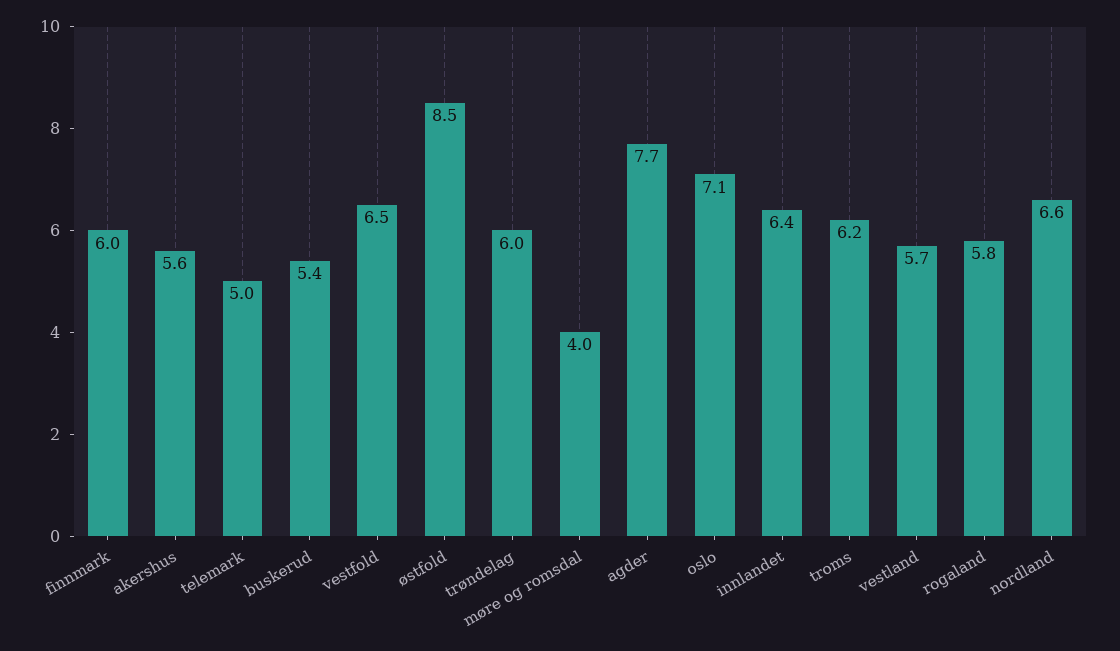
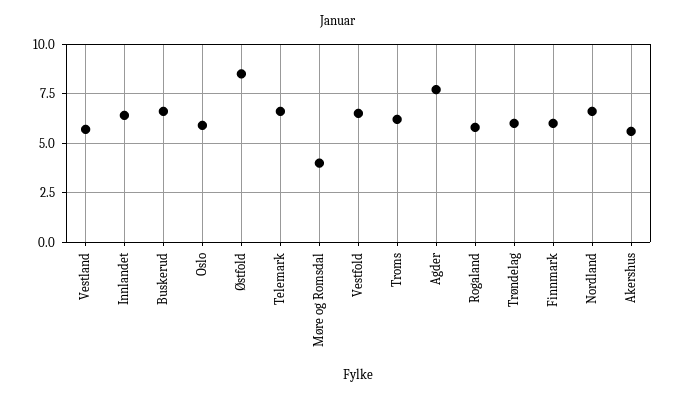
telemark: 5 -> 6.5
buskerud: 5.4 -> 6.5
oslo: 7.1 -> 6

